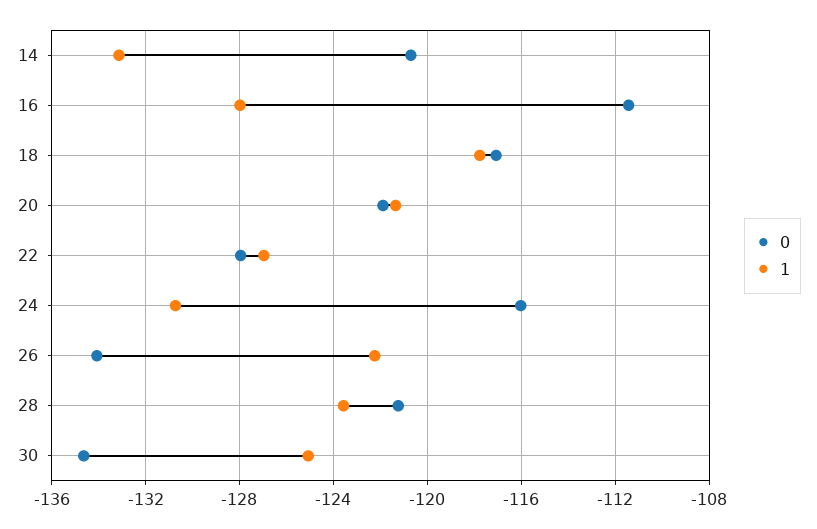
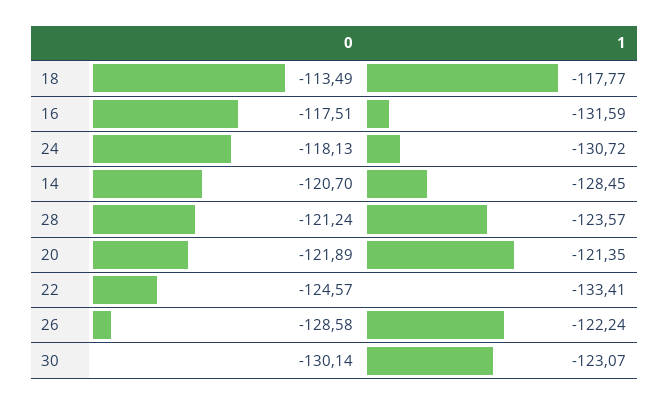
1, 14: -133 -> -128.45
0, 16: -111.5 -> -117.51
1, 16: -128 -> -131.59
0, 18: -117 -> -113.49
0, 22: -128 -> -124.57
1, 22: -127 -> -133.41
0, 24: -116 -> -118.13
0, 26: -134 -> -128.58
0, 30: -134.5 -> -130.14
1, 30: -125 -> -123.07

